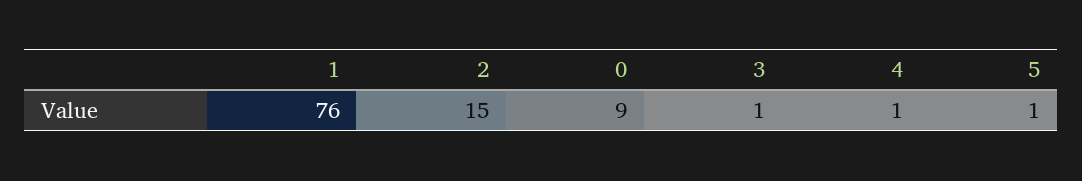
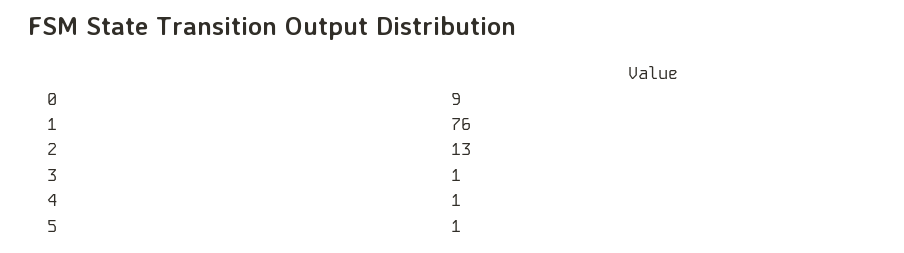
2: 15 -> 13

